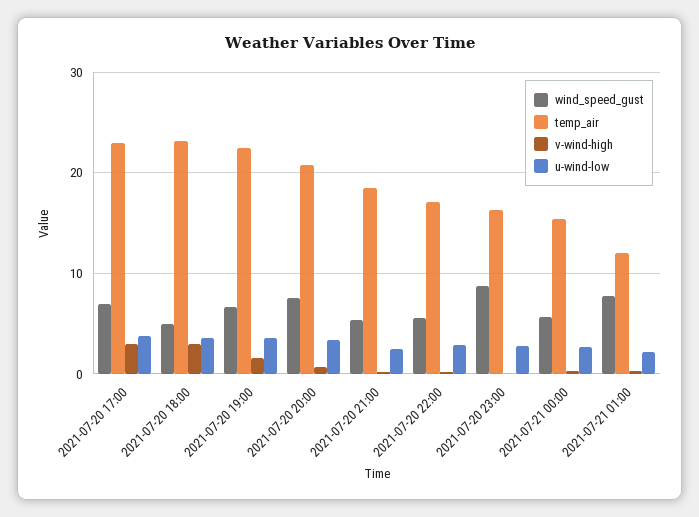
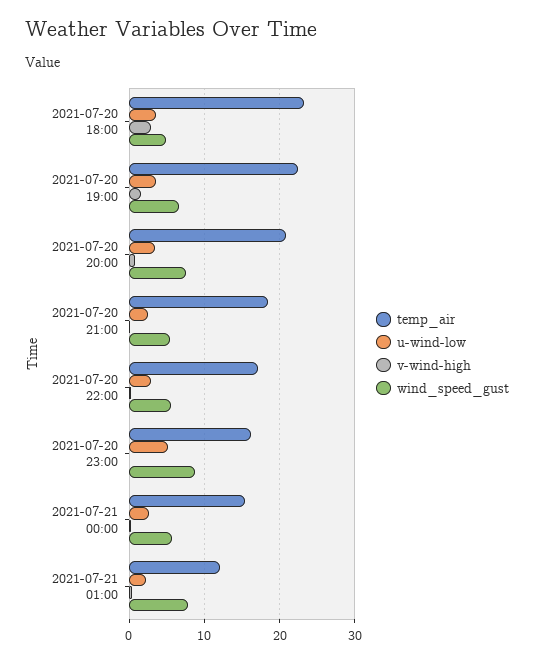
wind_speed_gust, 2021-07-20 17:00: 7 -> none
temp_air, 2021-07-20 17:00: 23 -> none
v-wind-high, 2021-07-20 17:00: 3 -> none
u-wind-low, 2021-07-20 17:00: 4 -> none
u-wind-low, 2021-07-20 23:00: 3 -> 5

